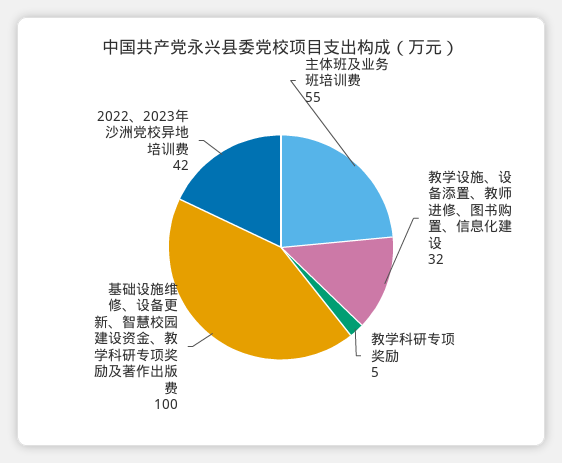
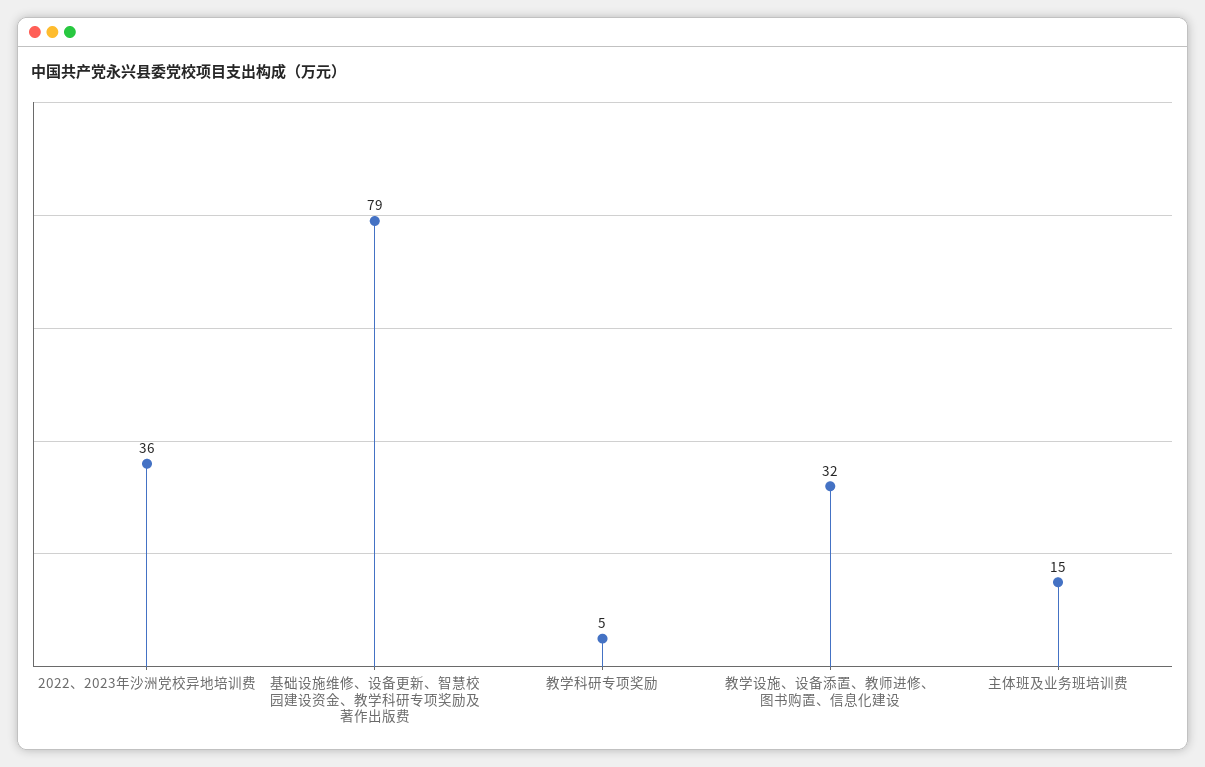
主体班及业务班培训费: 55 -> 15
基础设施维修、设备更新、智慧校园建设资金、教学科研专项奖励及著作出版费: 100 -> 79
2022、2023年沙洲党校异地培训费: 42 -> 36

